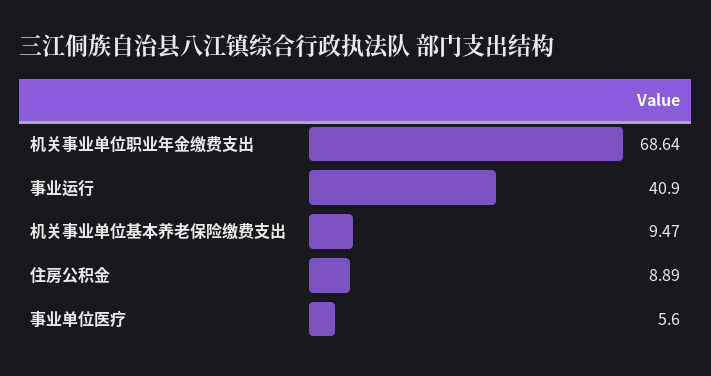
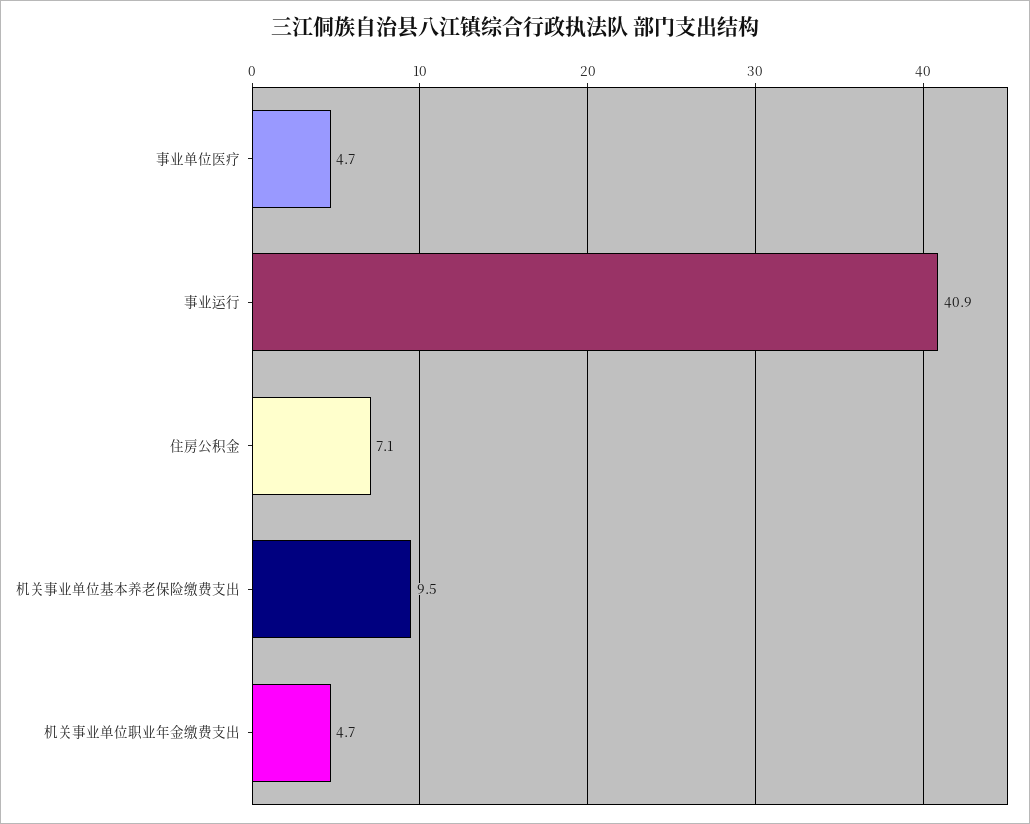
机关事业单位职业年金缴费支出: 68.64 -> 4.7
住房公积金: 8.89 -> 7.1
事业单位医疗: 5.6 -> 4.7

